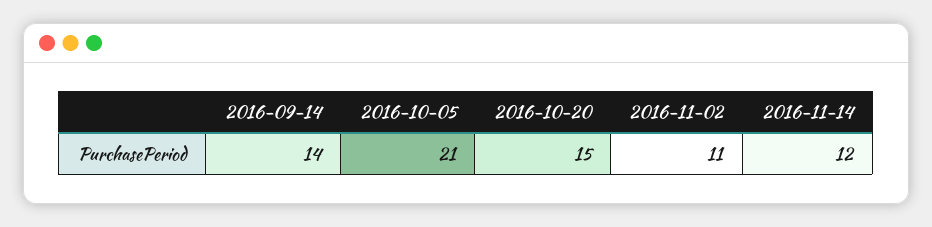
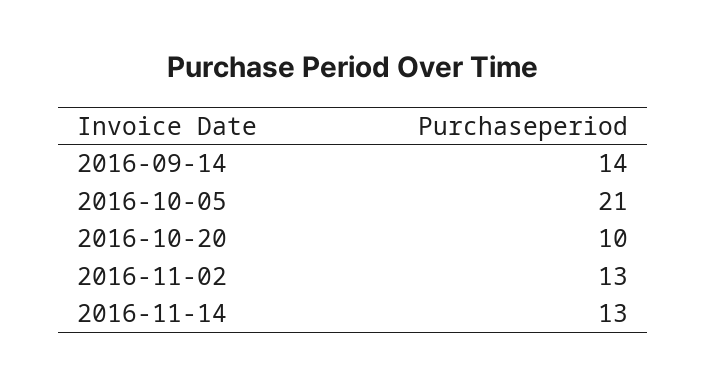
2016-10-20: 15 -> 10
2016-11-02: 11 -> 13
2016-11-14: 12 -> 13

